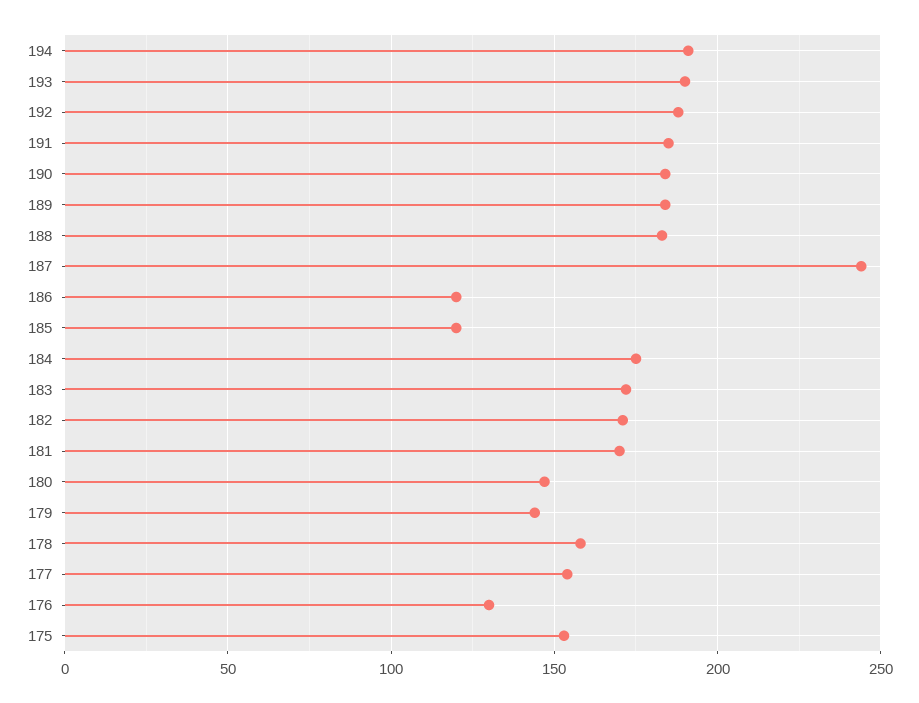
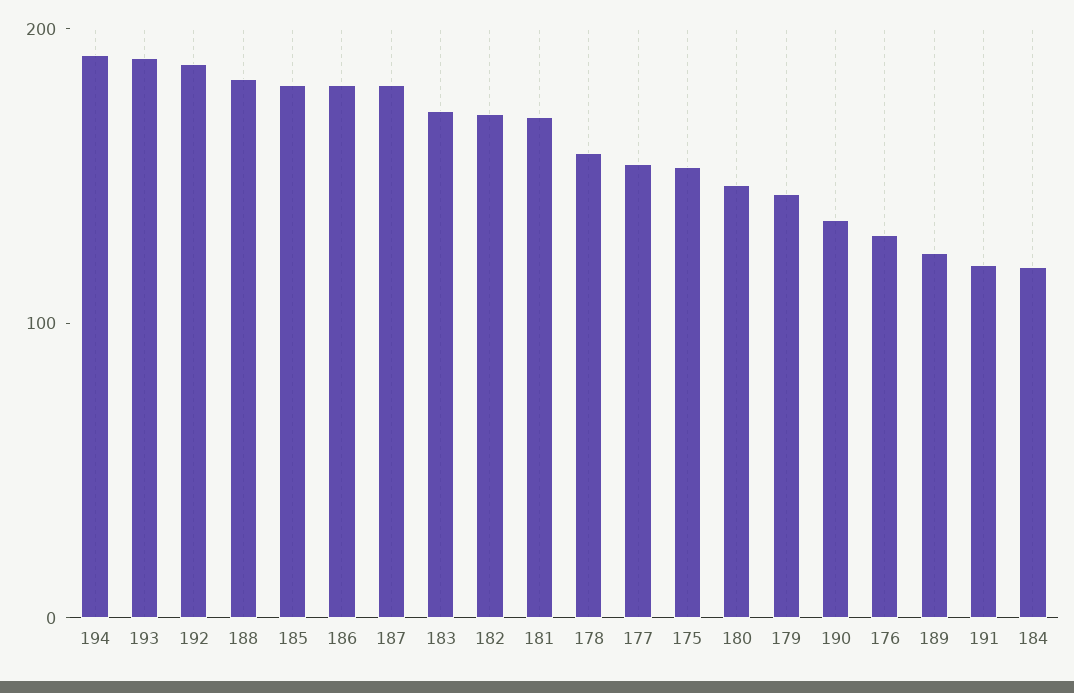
191: 185 -> 120
190: 185 -> 140
189: 185 -> 120
187: 245 -> 180
186: 120 -> 180
185: 120 -> 180
184: 175 -> 120

